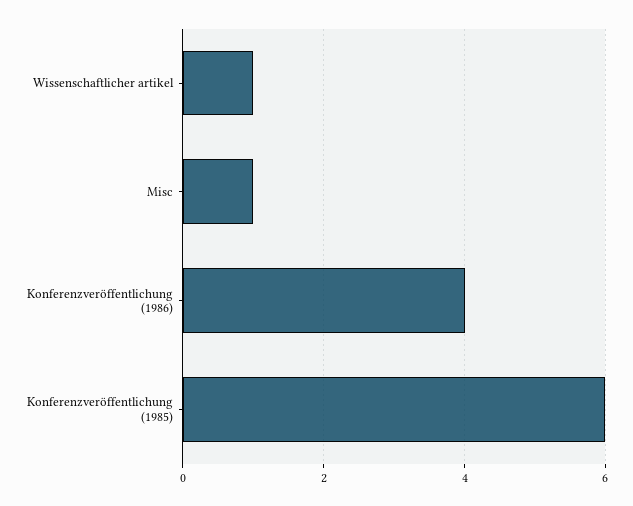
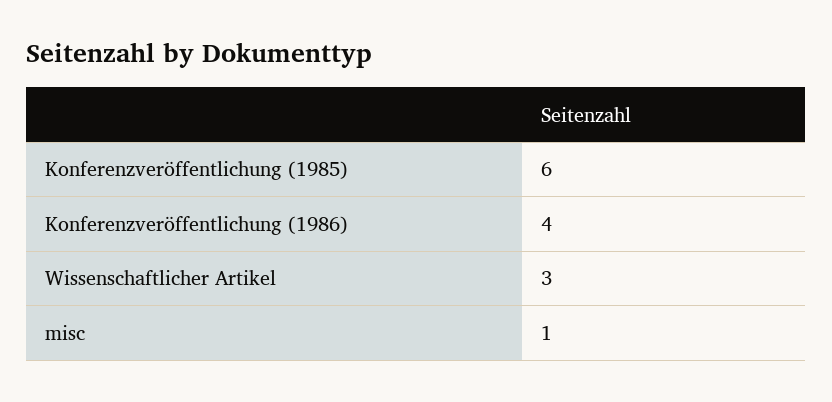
Wissenschaftlicher artikel: 1 -> 3

